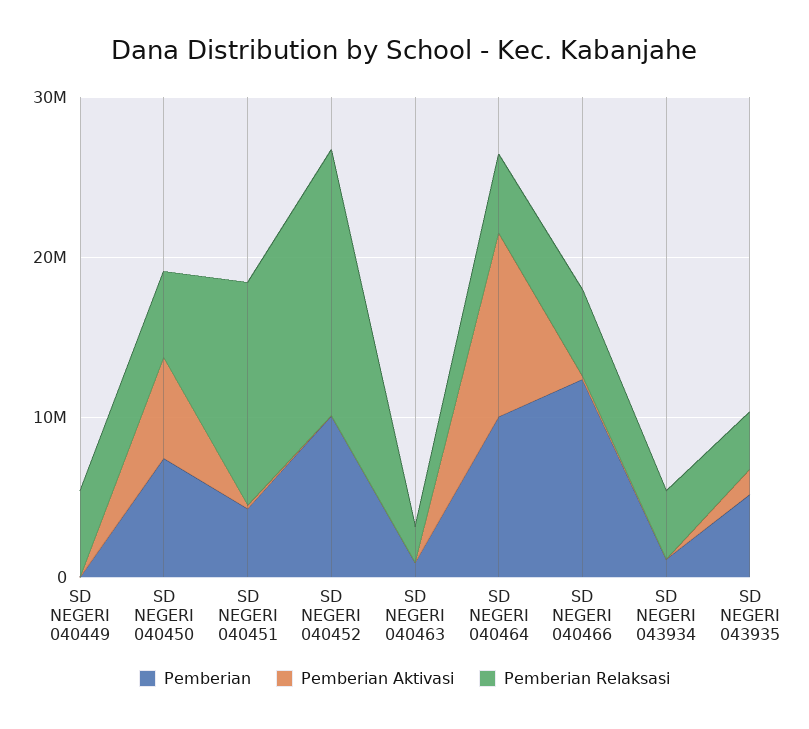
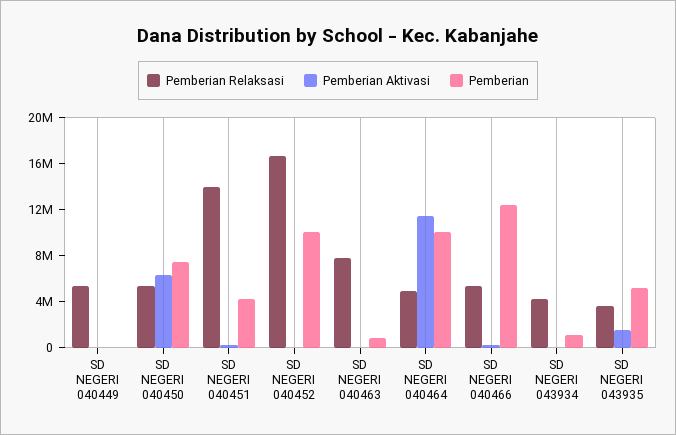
Pemberian Relaksasi, SD NEGERI 040463: 2000000 -> 8000000

